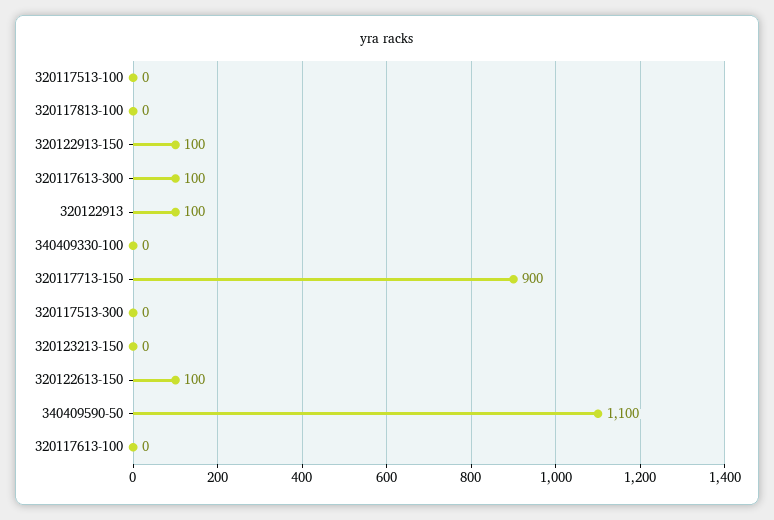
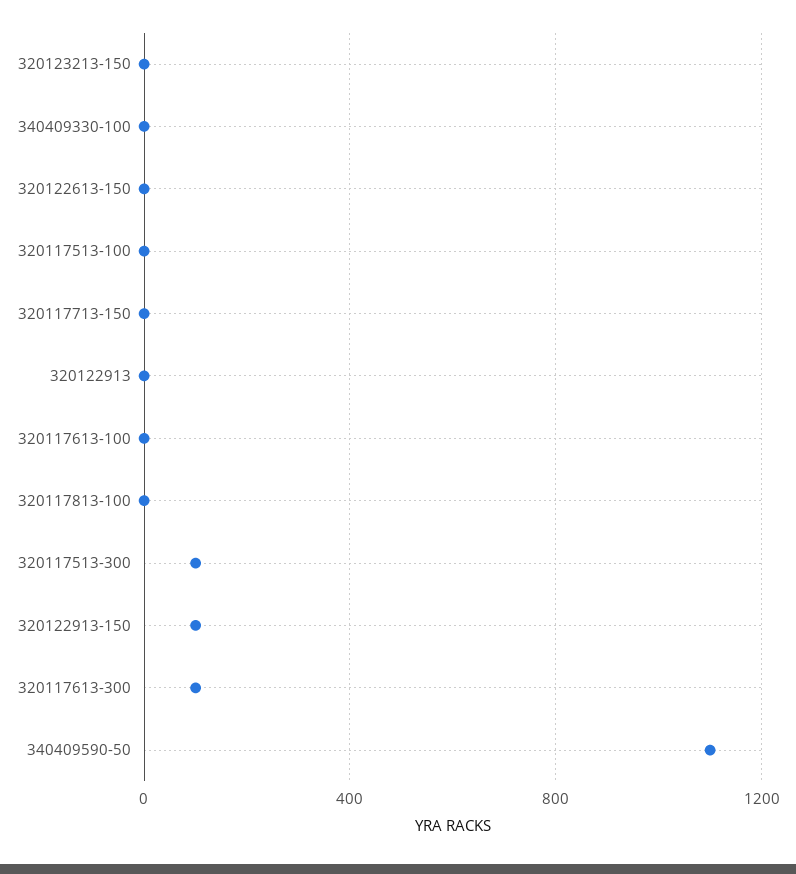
320122913: 100 -> 0
320117713-150: 900 -> 0
320117513-300: 0 -> 100
320122613-150: 100 -> 0

